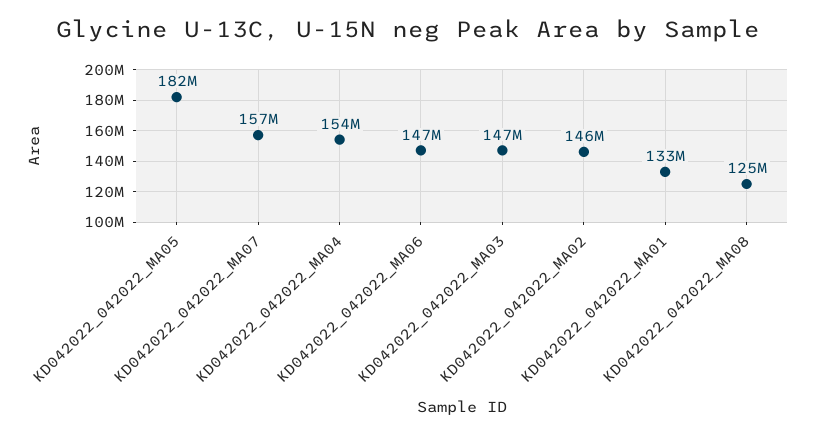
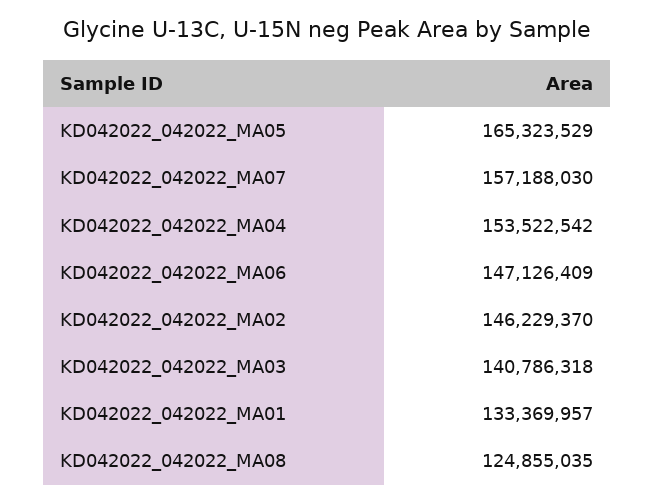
KD042022_042022_MA05: 182000000 -> 165323529
KD042022_042022_MA03: 147000000 -> 140786318

